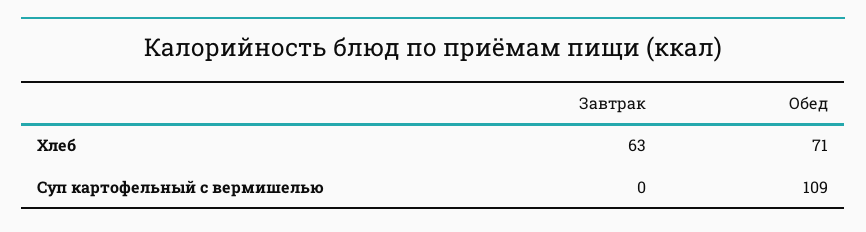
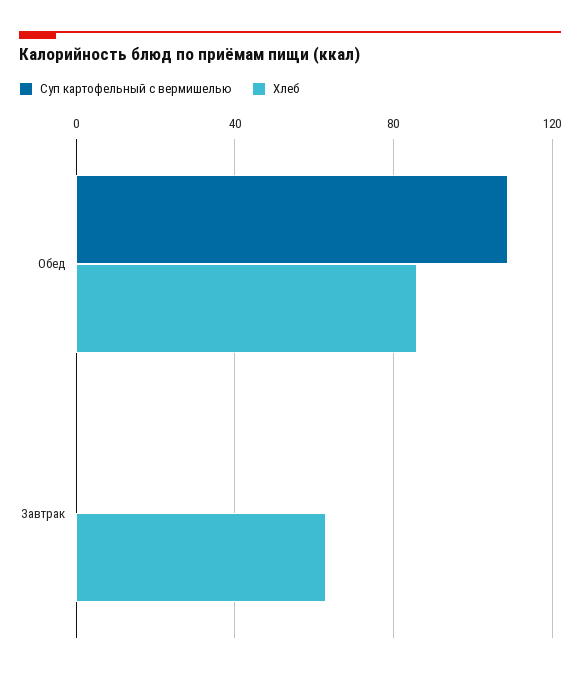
Хлеб, Обед: 71 -> 85

